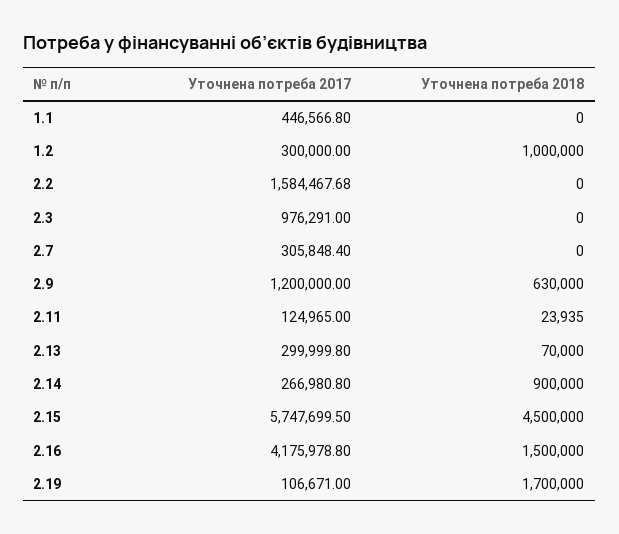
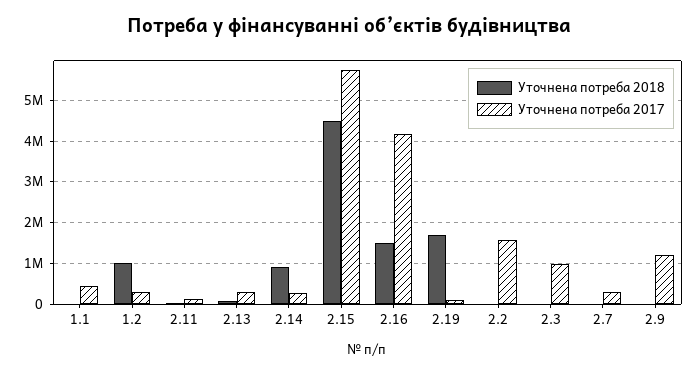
Уточнена потреба 2018, 2.9: 630000 -> 0

